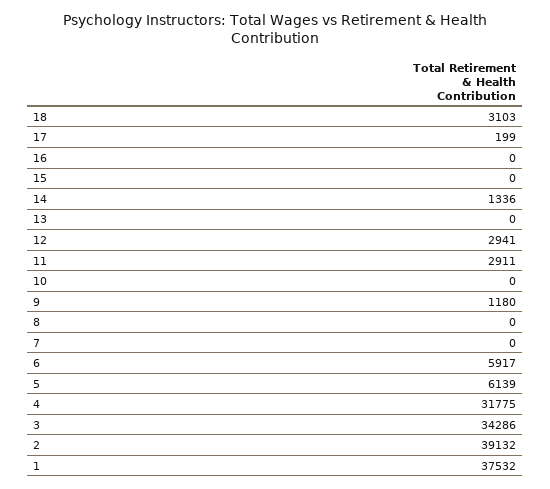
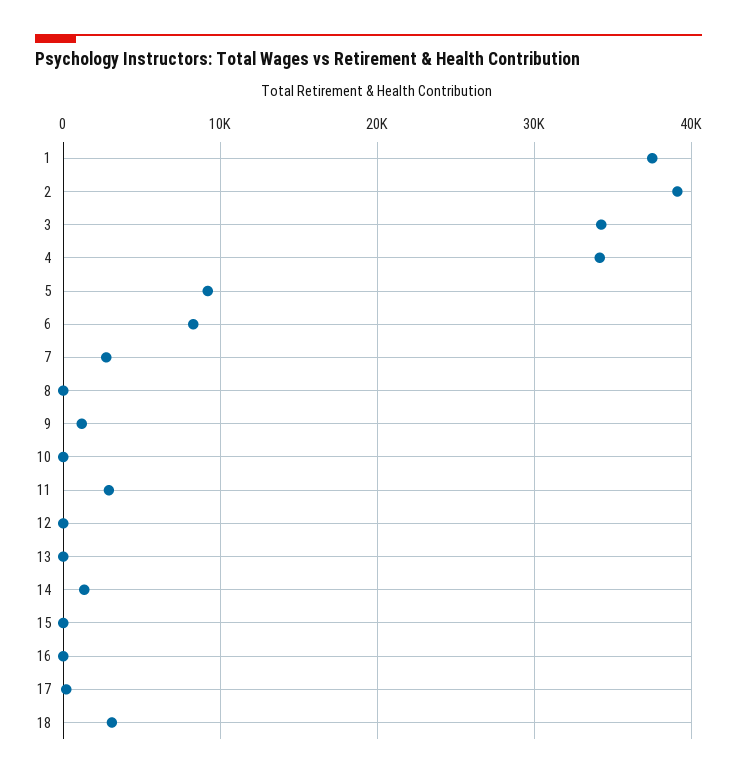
12: 2941 -> 0
7: 0 -> 3000
6: 5917 -> 8000
5: 6139 -> 9000
4: 31775 -> 34000

